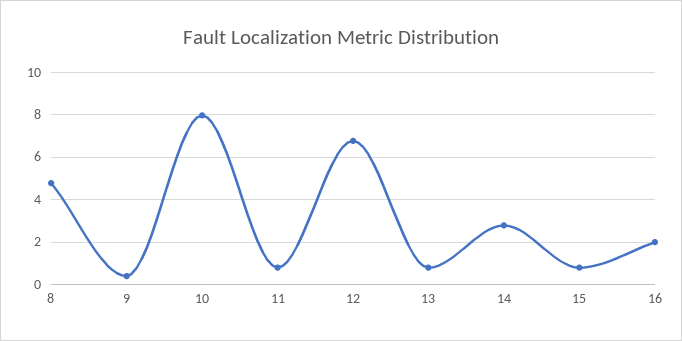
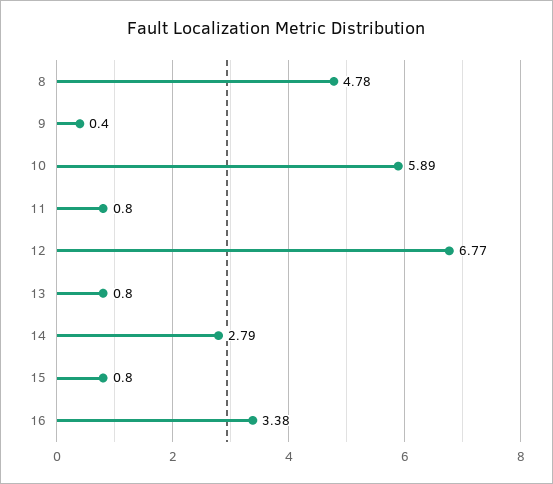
10: 8 -> 5.89
16: 2 -> 3.38

